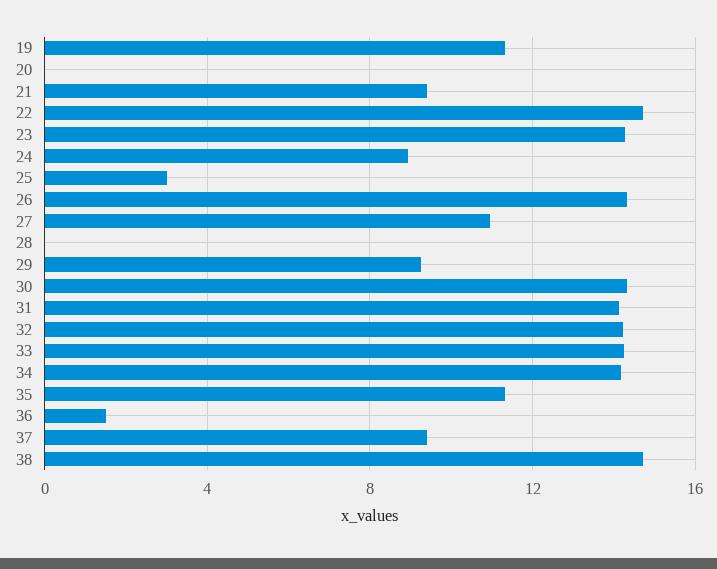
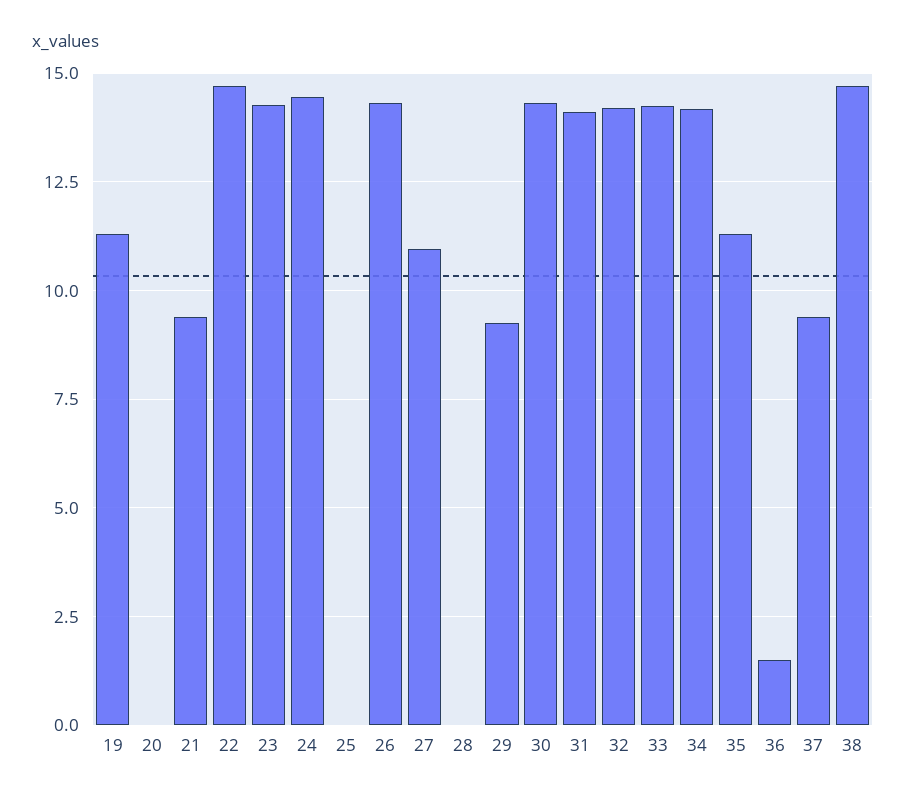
24: 9 -> 14.5
25: 3 -> 0

